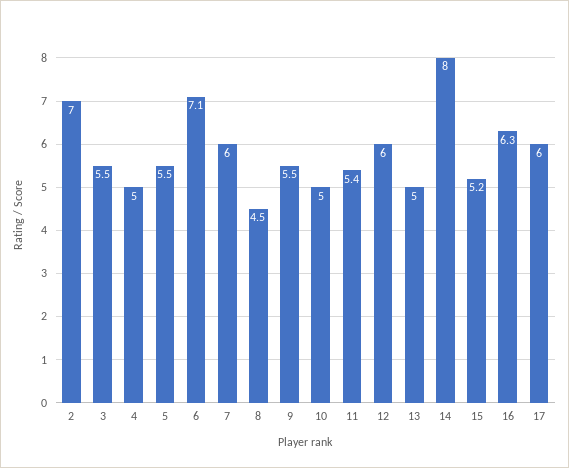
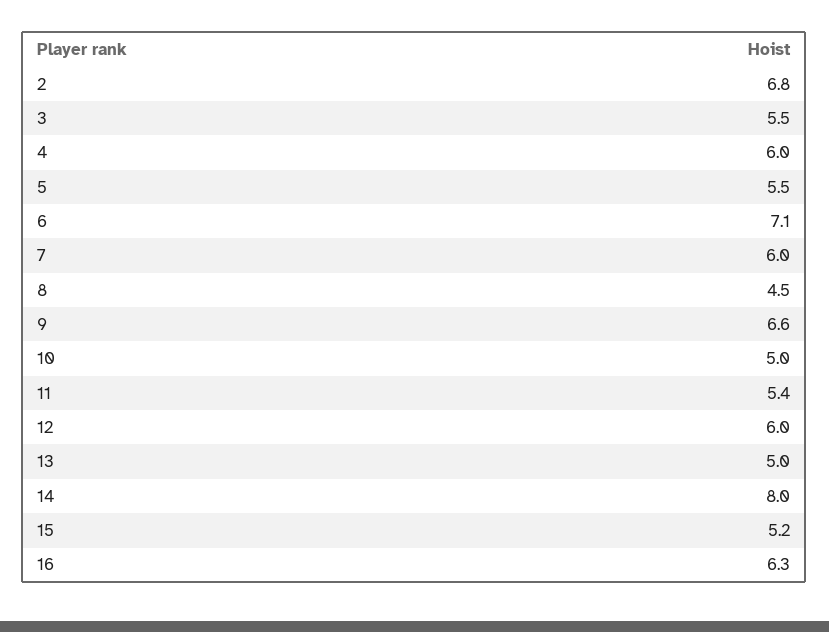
2: 7 -> 6.8
4: 5 -> 6
9: 5.5 -> 6.6
17: 6 -> none

